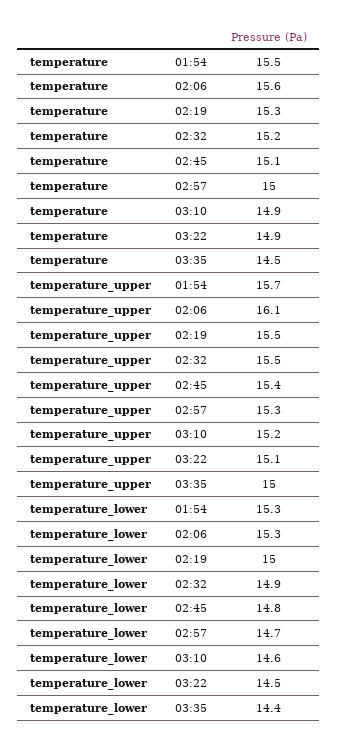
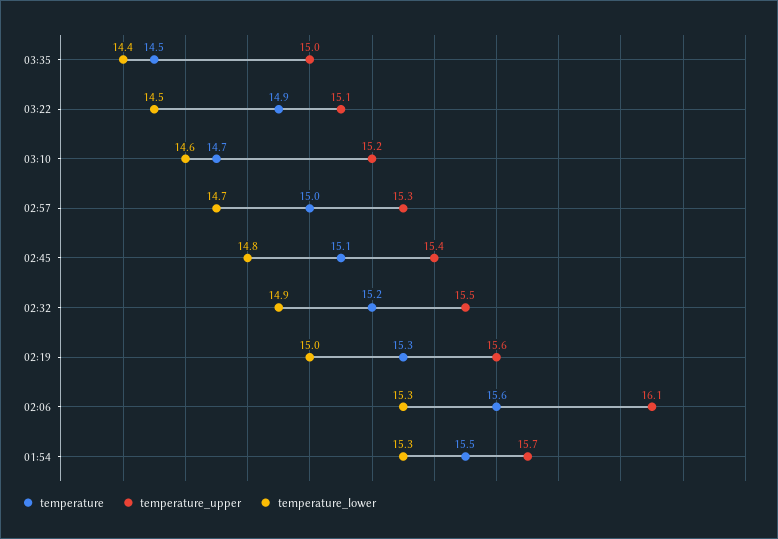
temperature, 03:10: 14.9 -> 14.7
temperature_upper, 02:19: 15.5 -> 15.6

